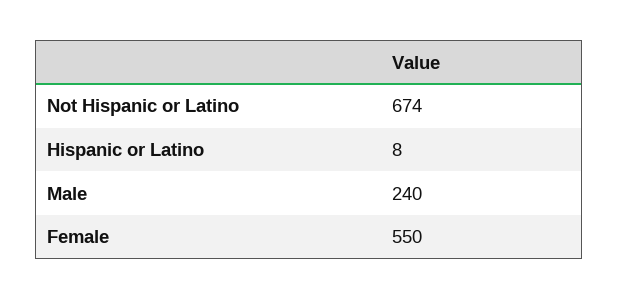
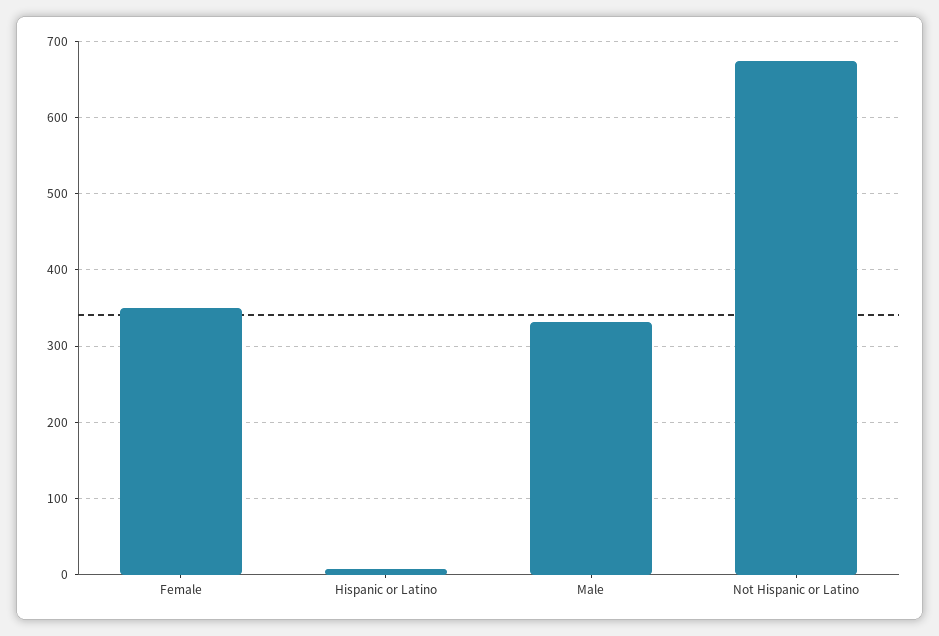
Male: 240 -> 330
Female: 550 -> 350

